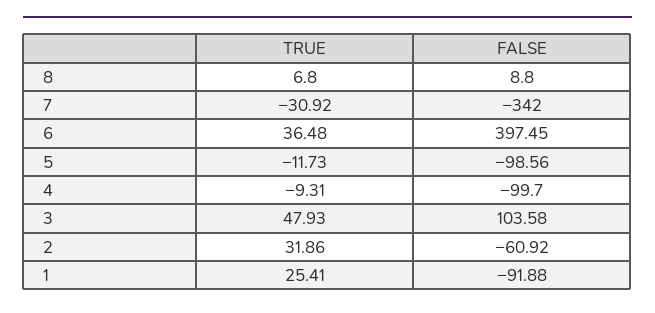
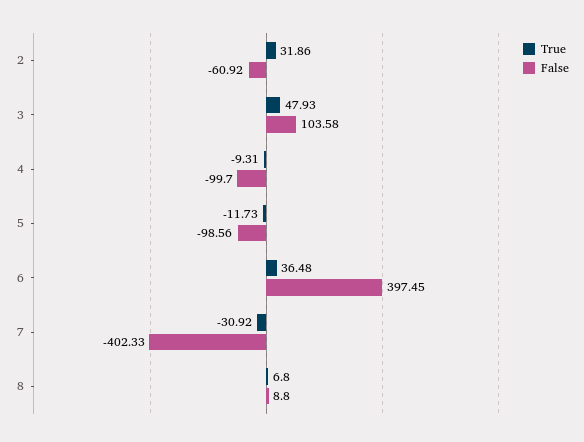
FALSE, 7: -342 -> -402.33
TRUE, 1: 25.41 -> none
FALSE, 1: -91.88 -> none

